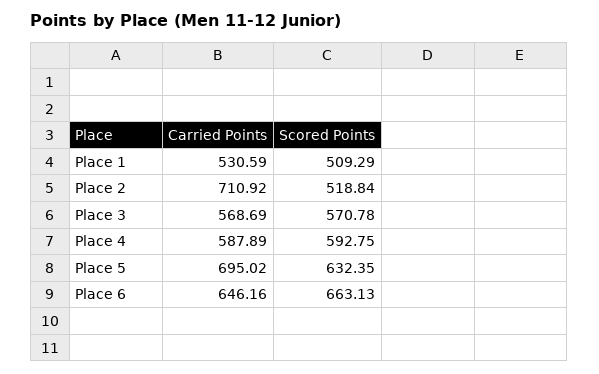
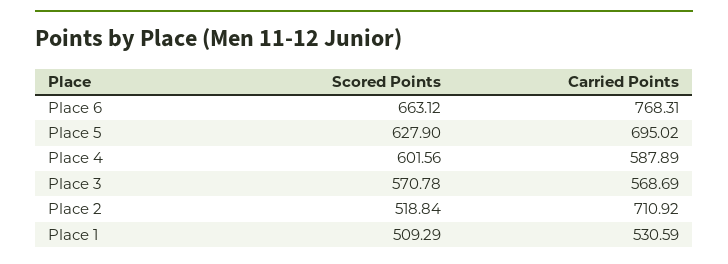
Scored Points, Place 4: 592.75 -> 601.56
Scored Points, Place 5: 632.35 -> 627.9
Carried Points, Place 6: 646.16 -> 768.31
Scored Points, Place 6: 663.13 -> 663.12

